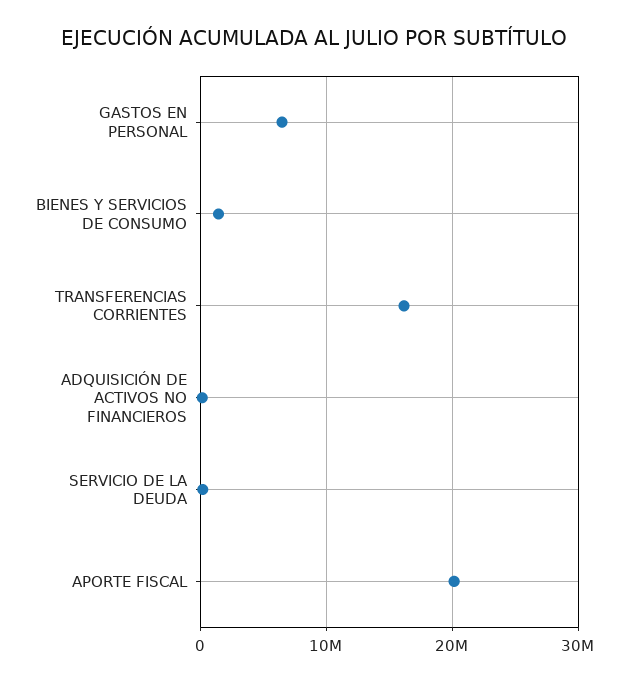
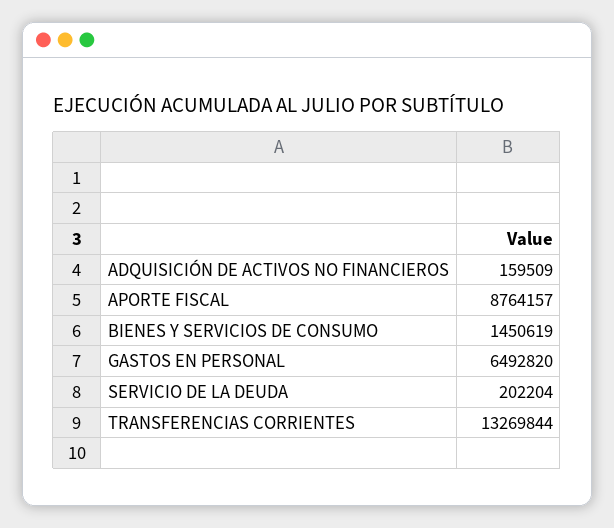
TRANSFERENCIAS CORRIENTES: 16000000 -> 13269844
APORTE FISCAL: 20000000 -> 8764157

